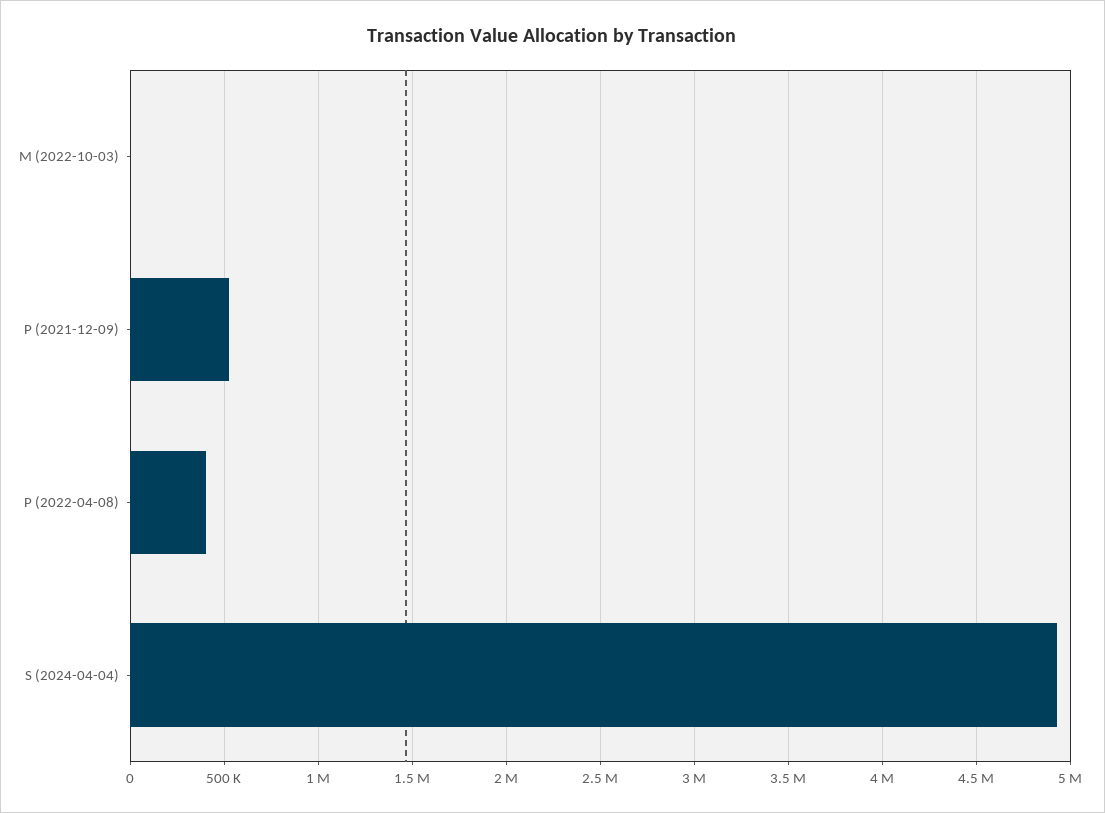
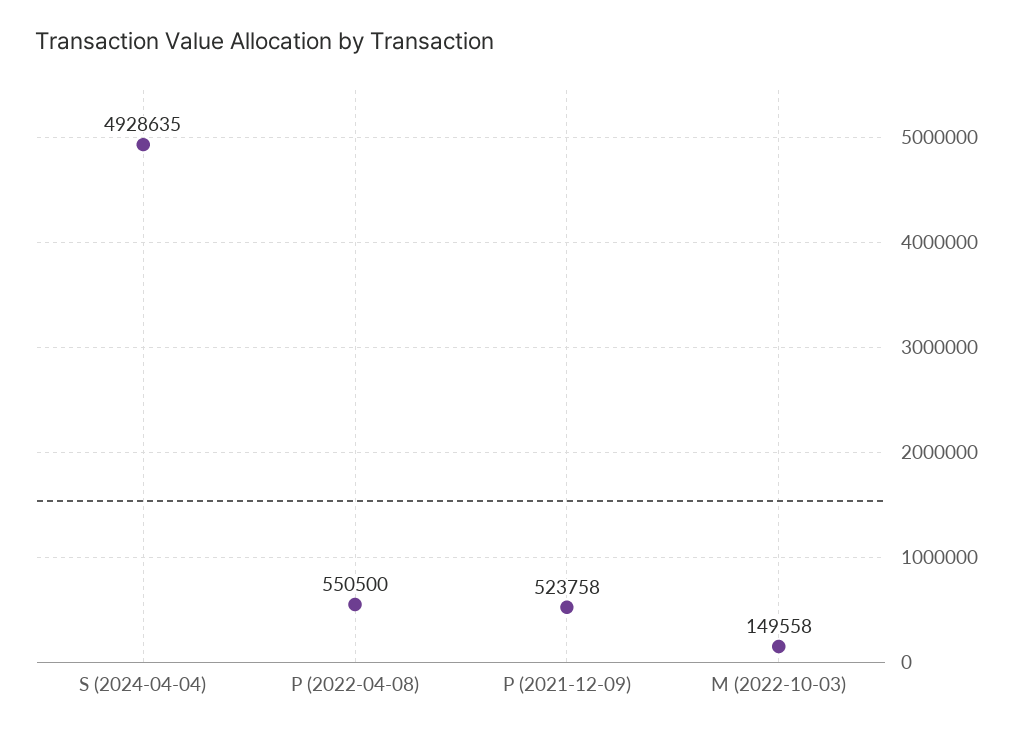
M (2022-10-03): 0 -> 149558
P (2022-04-08): 400000 -> 550500

